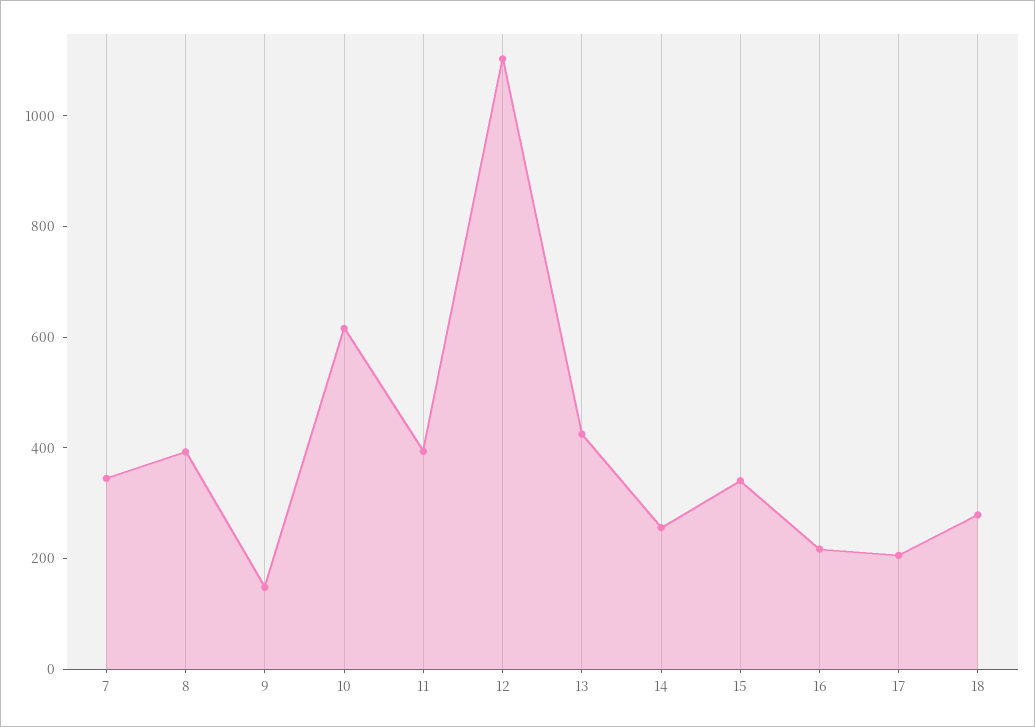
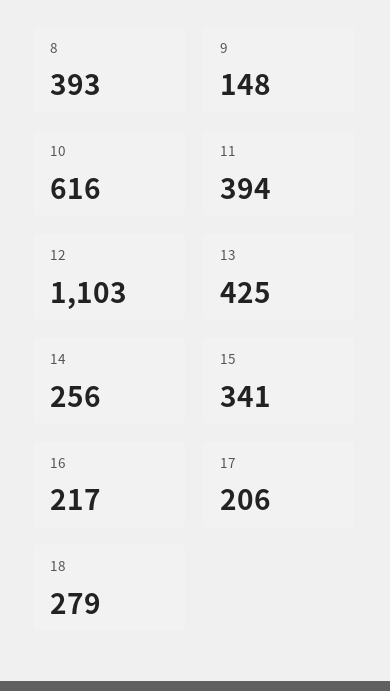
7: 350 -> none

